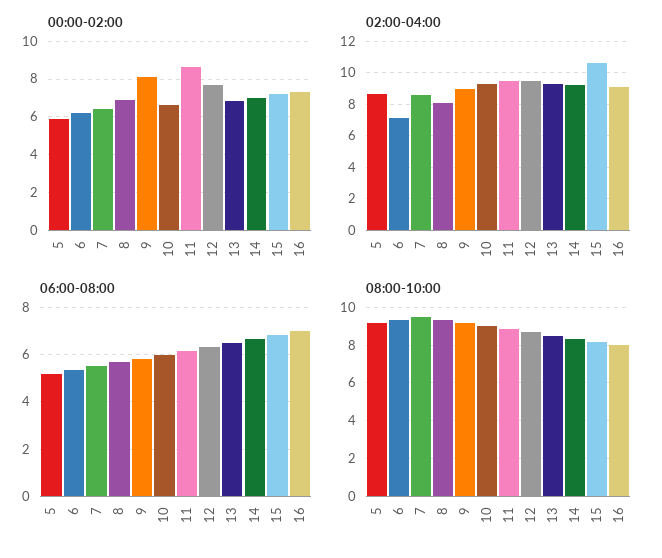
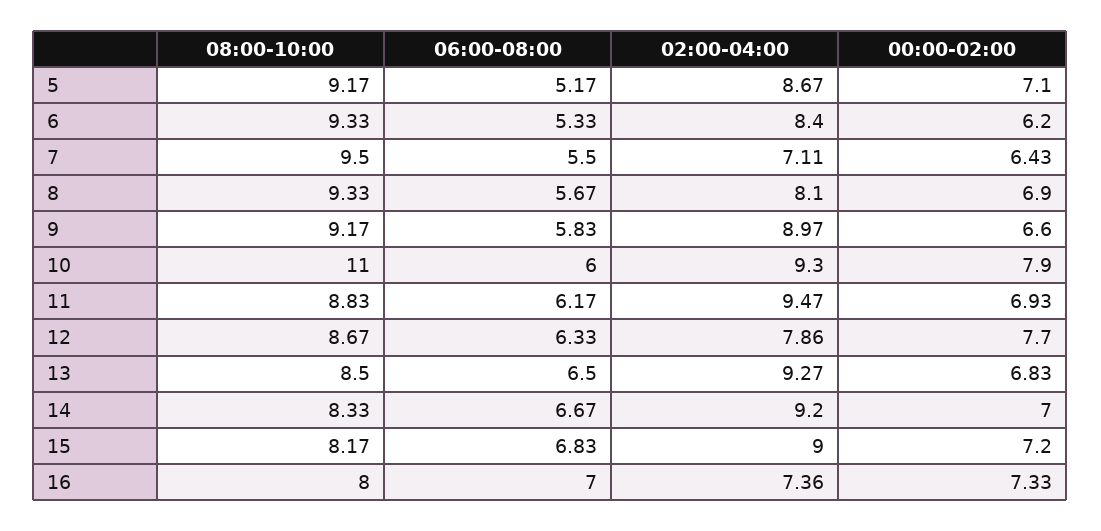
00:00-02:00, 5: 6 -> 7.1
00:00-02:00, 9: 8 -> 6.6
00:00-02:00, 10: 6.5 -> 7.9
00:00-02:00, 11: 8.5 -> 6.93
02:00-04:00, 6: 7 -> 8.4
02:00-04:00, 7: 8.5 -> 7.11
02:00-04:00, 12: 9.5 -> 7.86
02:00-04:00, 15: 10.5 -> 9
02:00-04:00, 16: 9 -> 7.36
08:00-10:00, 10: 9 -> 11

